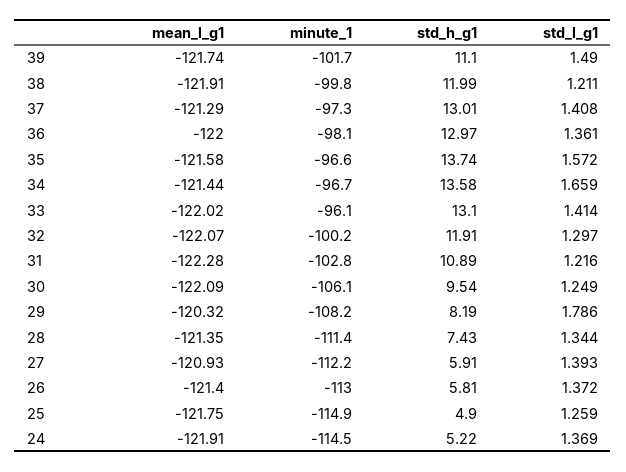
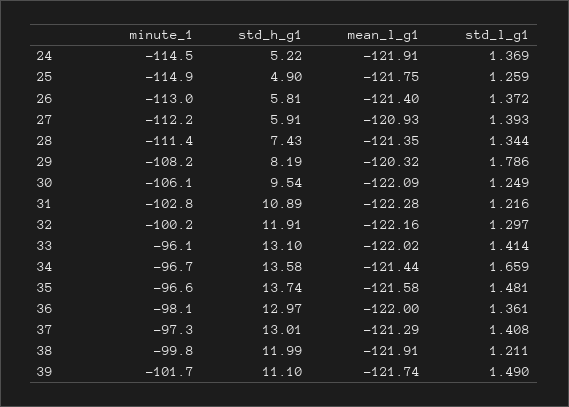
std_l_g1, 35: 1.572 -> 1.481
mean_l_g1, 32: -122.07 -> -122.16

